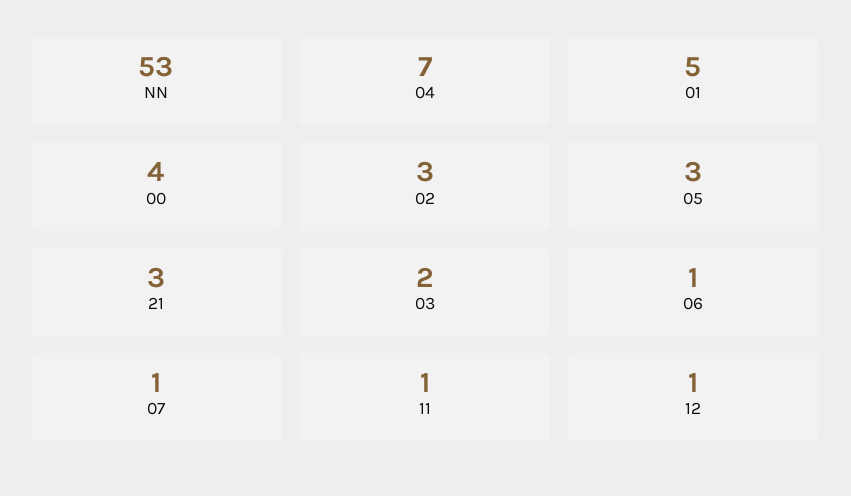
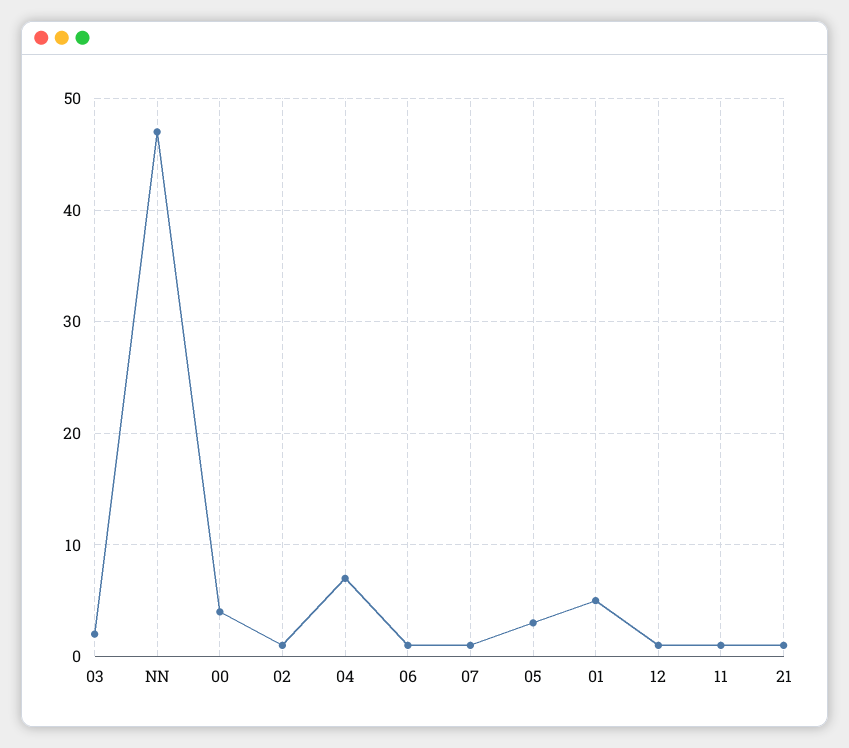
NN: 53 -> 47
02: 3 -> 1
21: 3 -> 1

